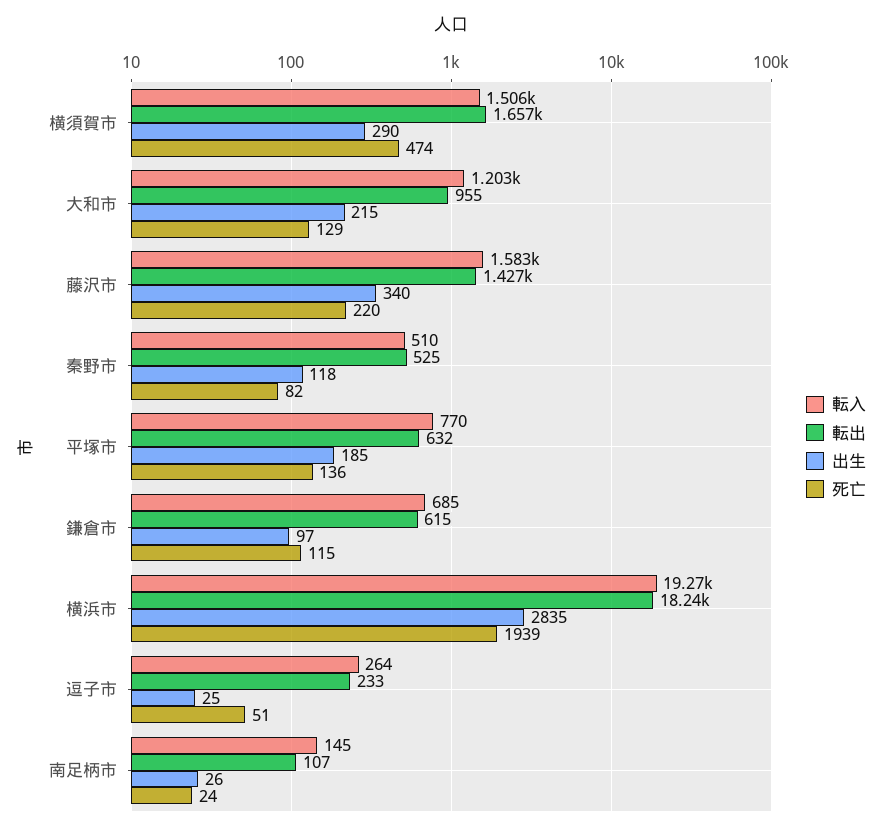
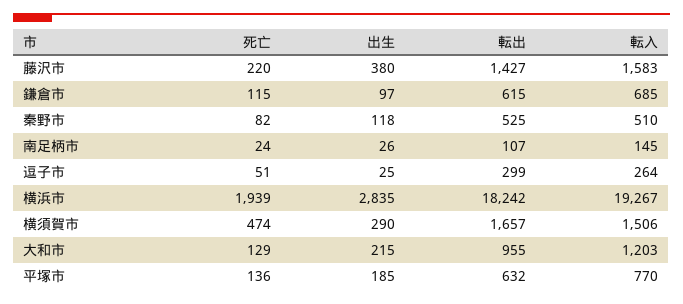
出生, 藤沢市: 340 -> 380
転出, 逗子市: 233 -> 299

